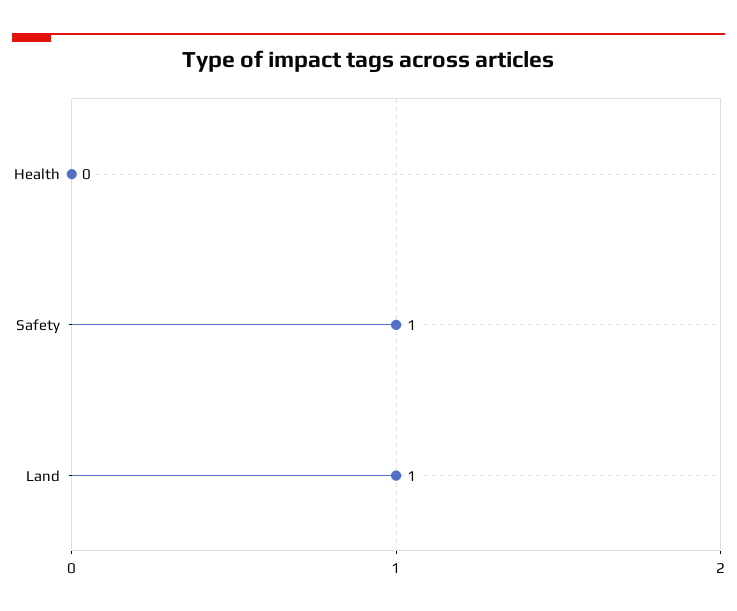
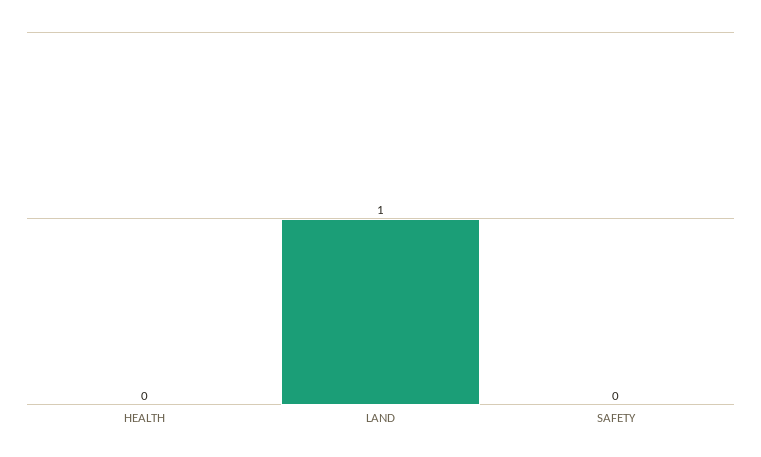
Safety: 1 -> 0

